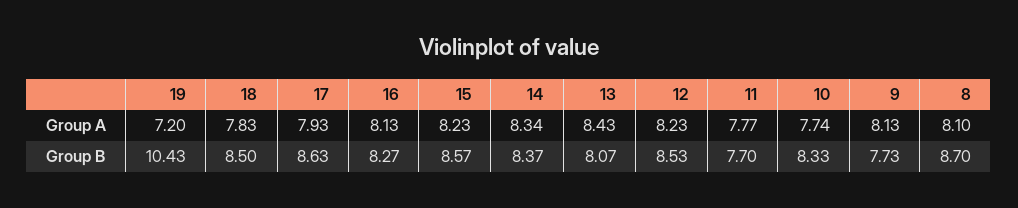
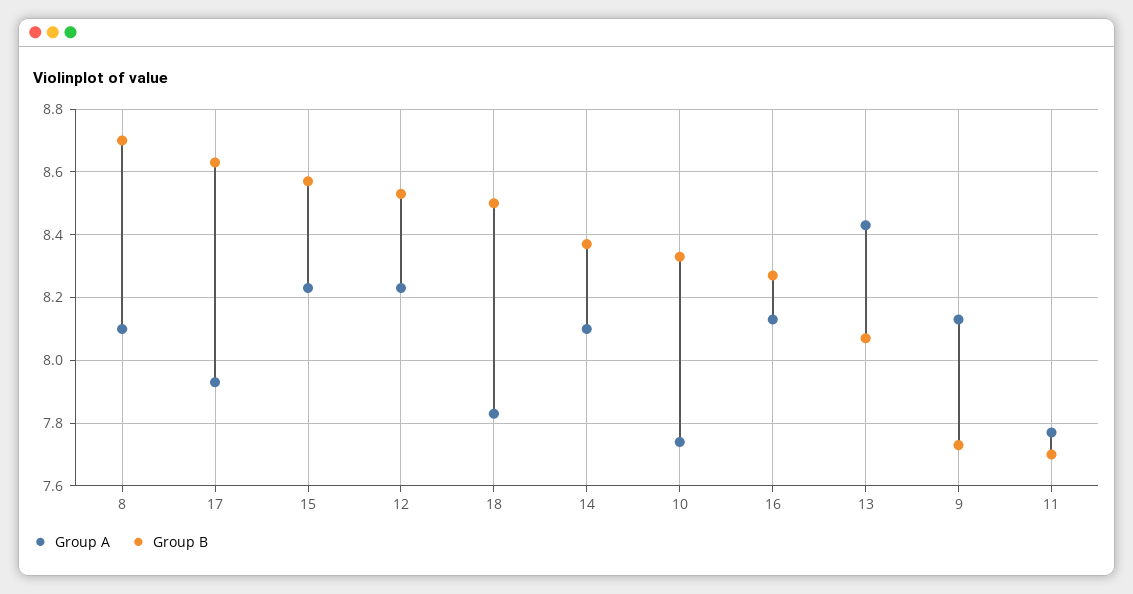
Group A, 19: 7.2 -> none
Group A, 14: 8.34 -> 8.1
Group B, 19: 10.43 -> none

